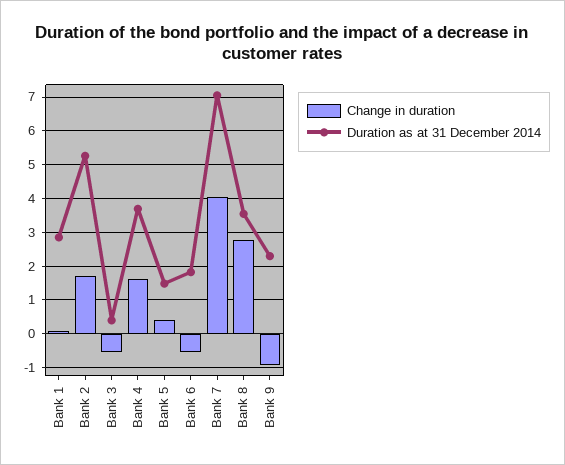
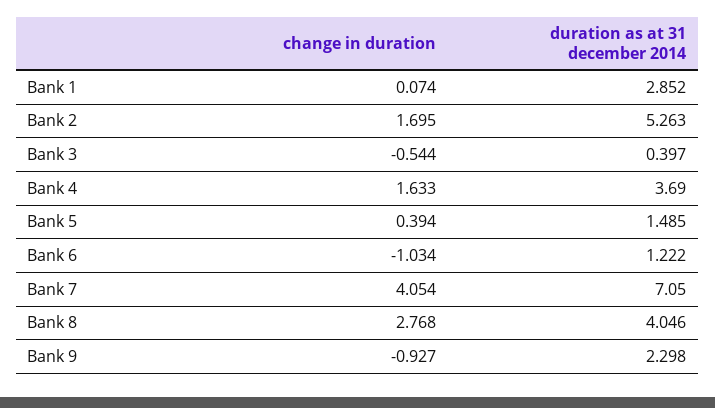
Change in duration, Bank 6: -0.6 -> -1.034
Duration as at 31 December 2014, Bank 6: 1.8 -> 1.222
Duration as at 31 December 2014, Bank 8: 3.6 -> 4.046

